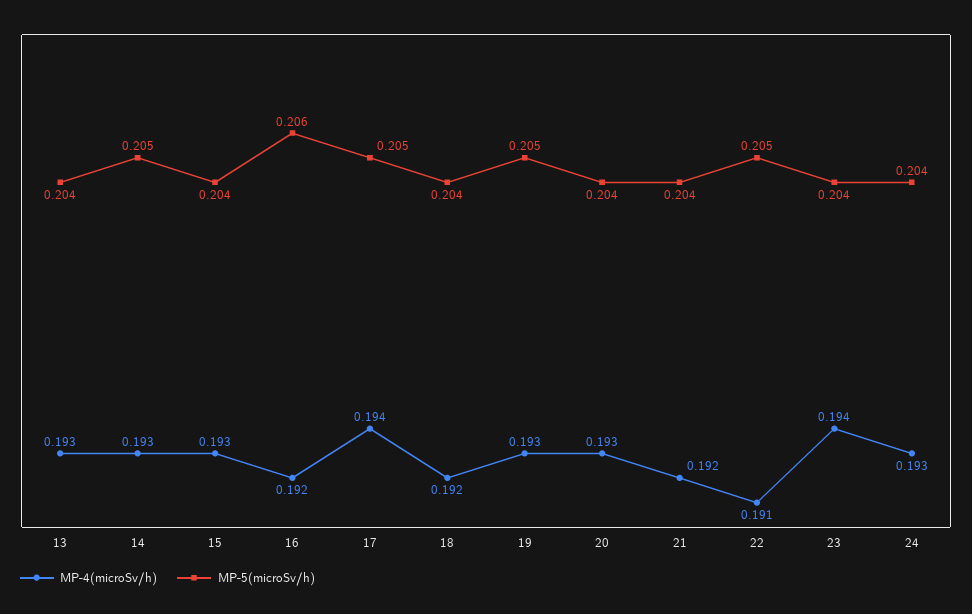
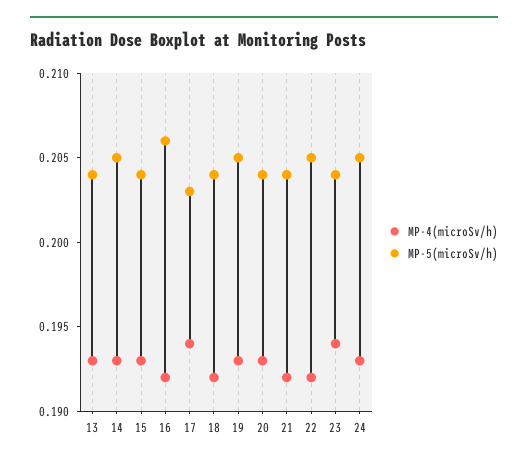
MP-5(microSv/h), 17: 0.205 -> 0.203
MP-4(microSv/h), 22: 0.191 -> 0.192
MP-5(microSv/h), 24: 0.204 -> 0.205

